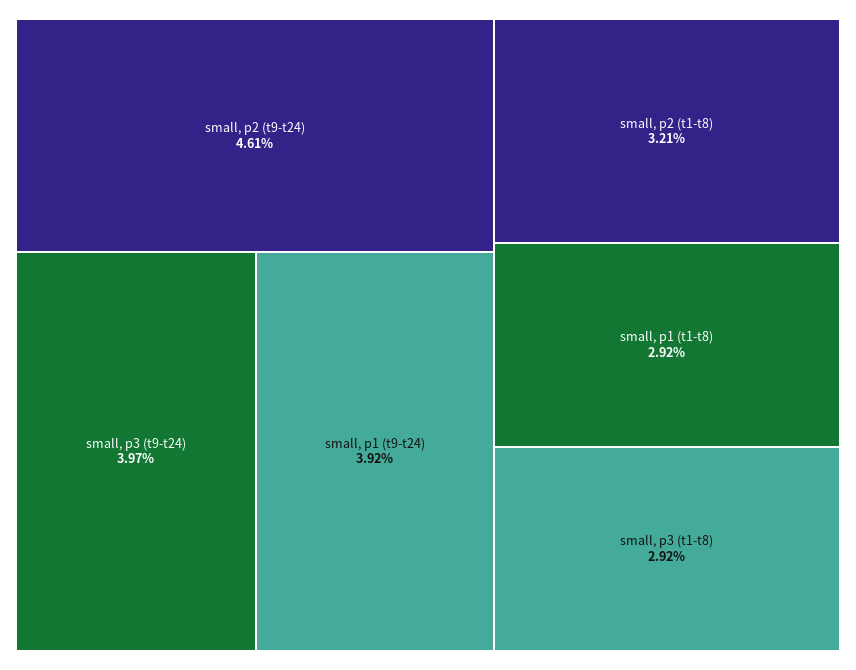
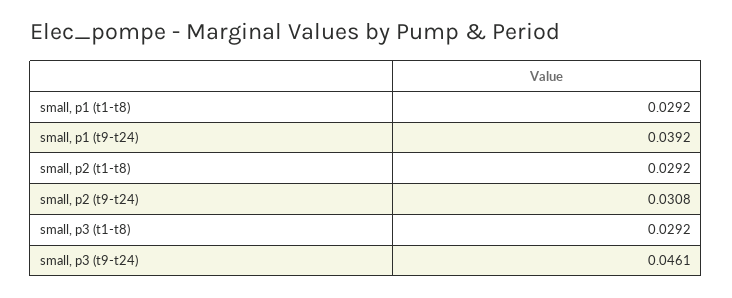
small, p2 (t9-t24): 0.0461 -> 0.0308
small, p3 (t9-t24): 0.0397 -> 0.0461
small, p2 (t1-t8): 0.0321 -> 0.0292

